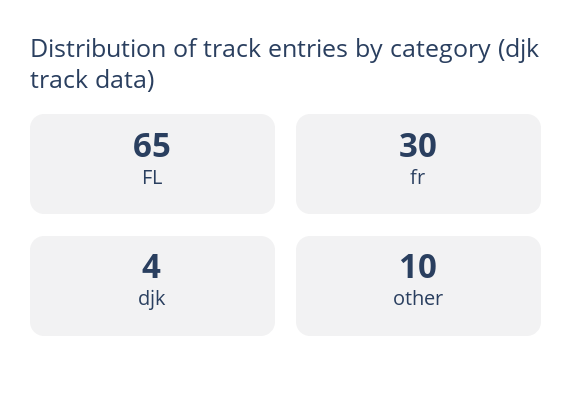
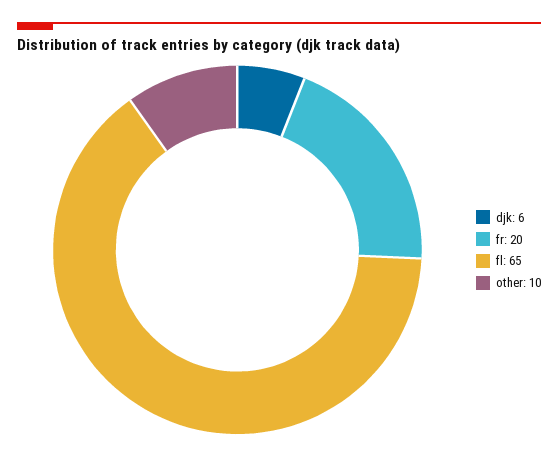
fr: 30 -> 20
djk: 4 -> 6

